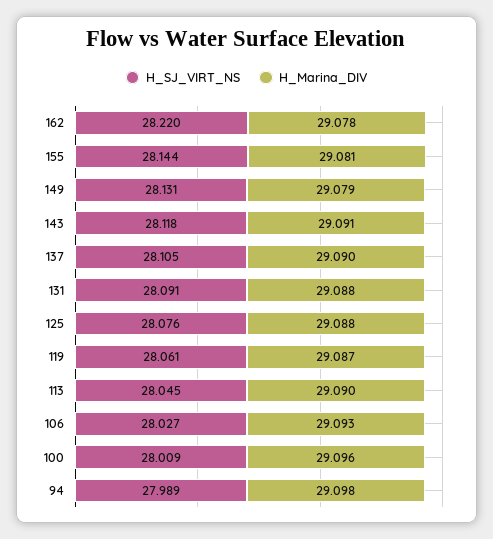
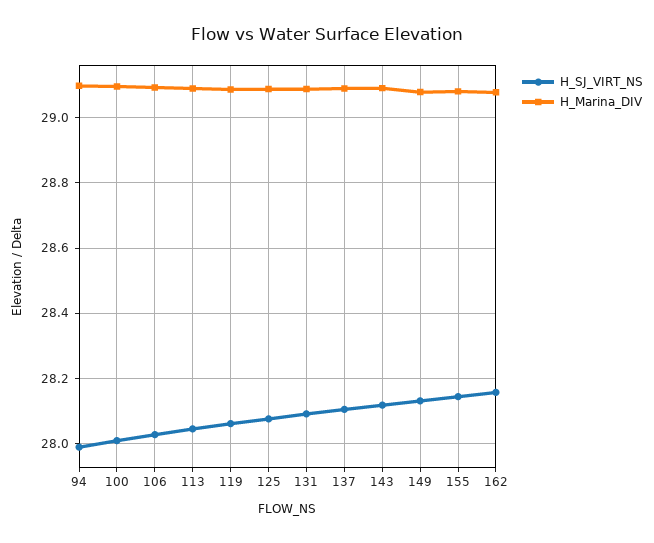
H_SJ_VIRT_NS, 162: 28.22 -> 28.16

